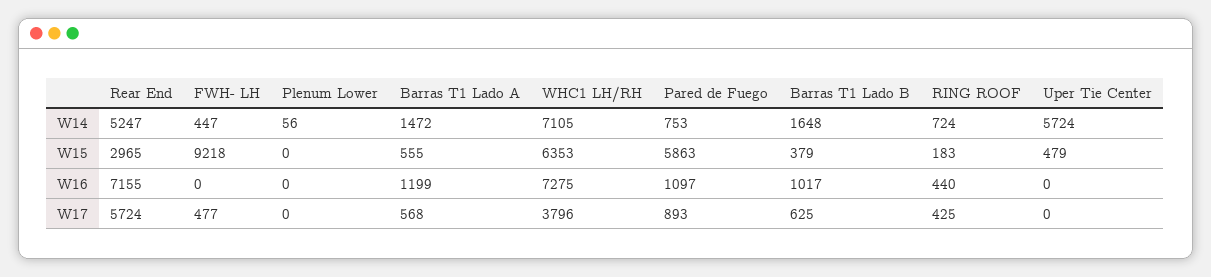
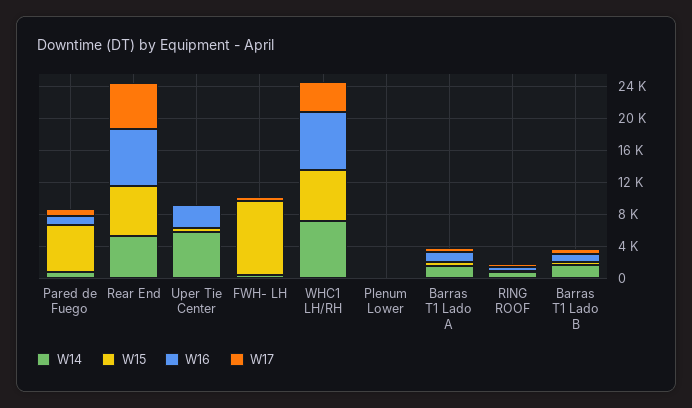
W15, Rear End: 2965 -> 6000
W16, Uper Tie Center: 0 -> 3000

